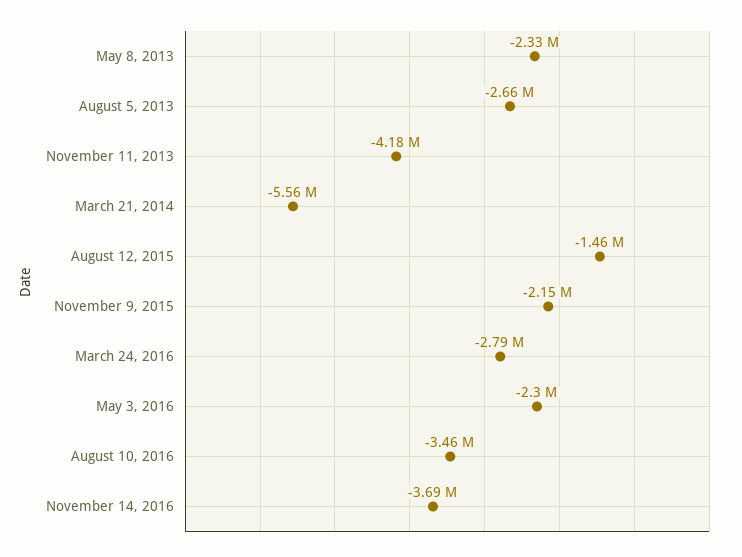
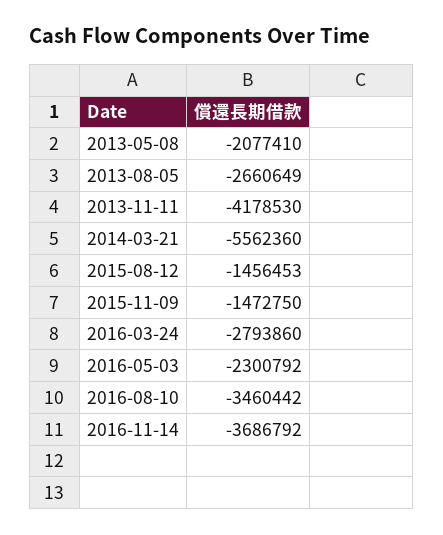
May 8, 2013: -2330000 -> -2077410
November 9, 2015: -2150000 -> -1472750

